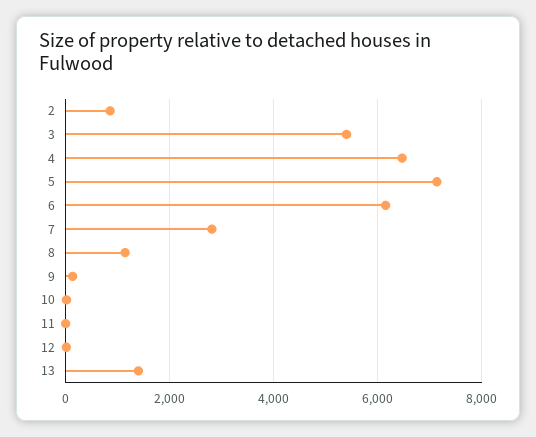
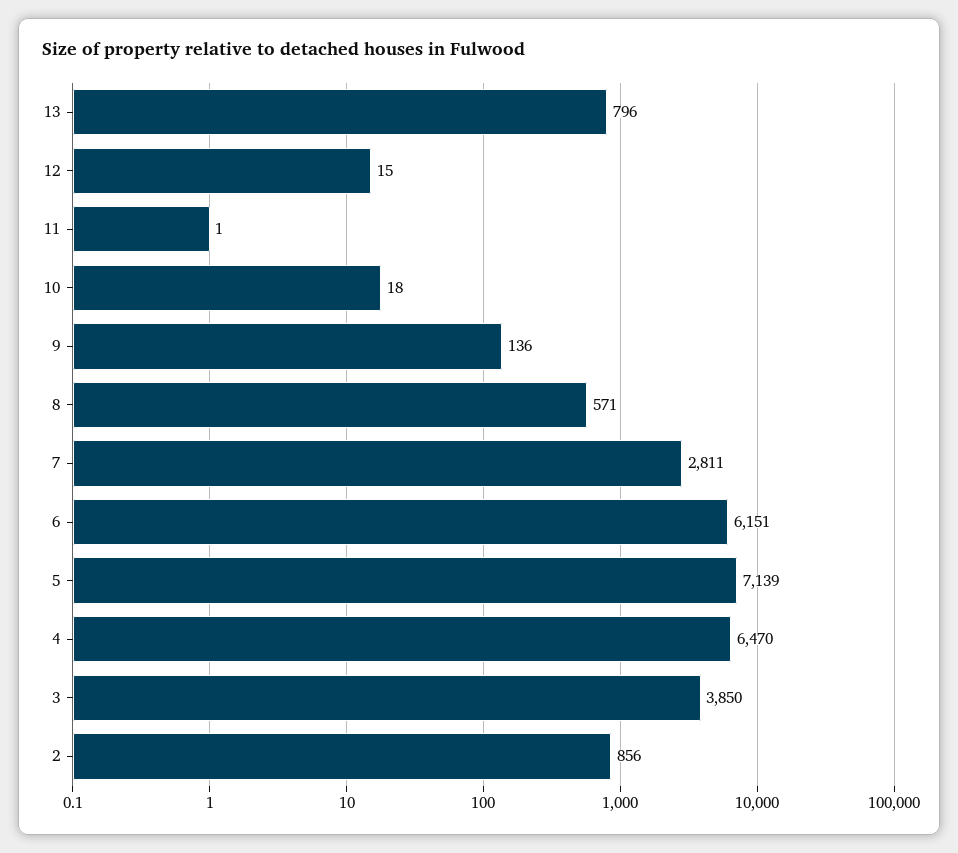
3: 5400 -> 3850
8: 1200 -> 571
13: 1400 -> 796

